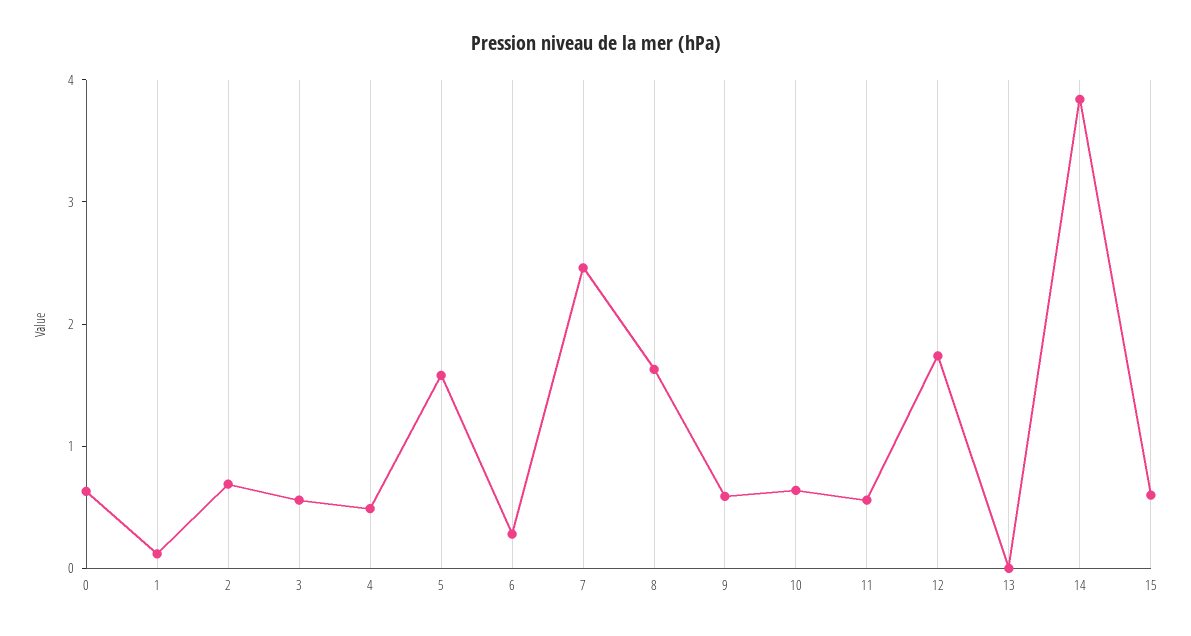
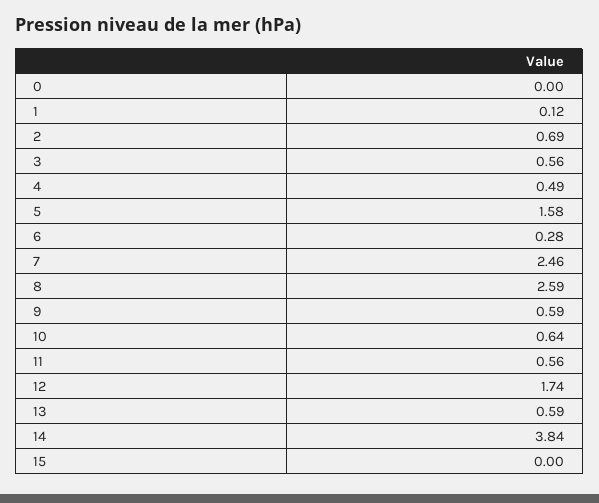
0: 0.6 -> 0
8: 1.6 -> 2.59
13: 0 -> 0.59
15: 0.6 -> 0

